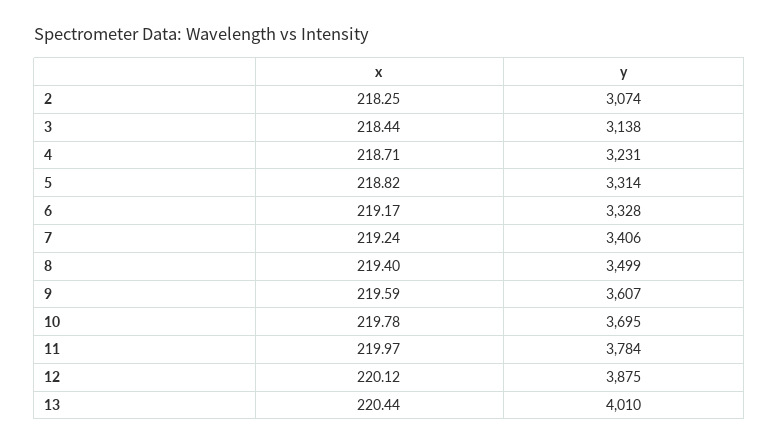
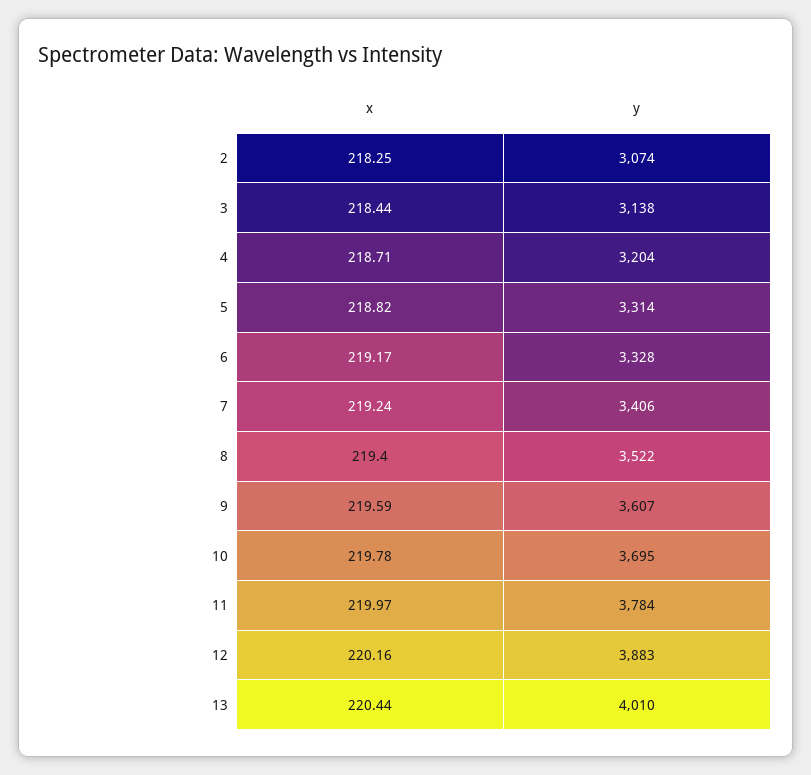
y, 4: 3231 -> 3204
y, 8: 3499 -> 3522
x, 12: 220.12 -> 220.16
y, 12: 3875 -> 3883

